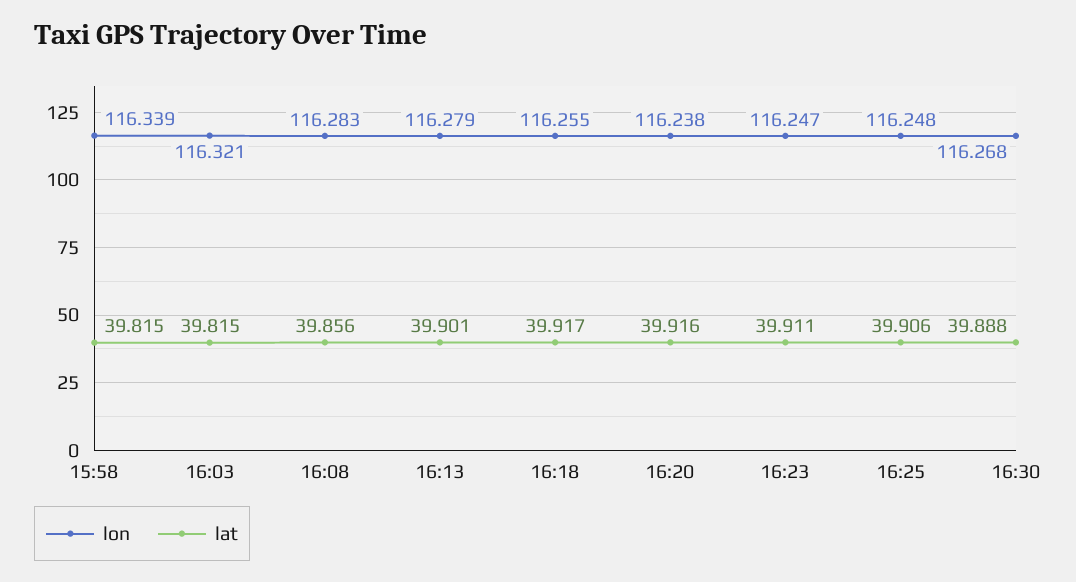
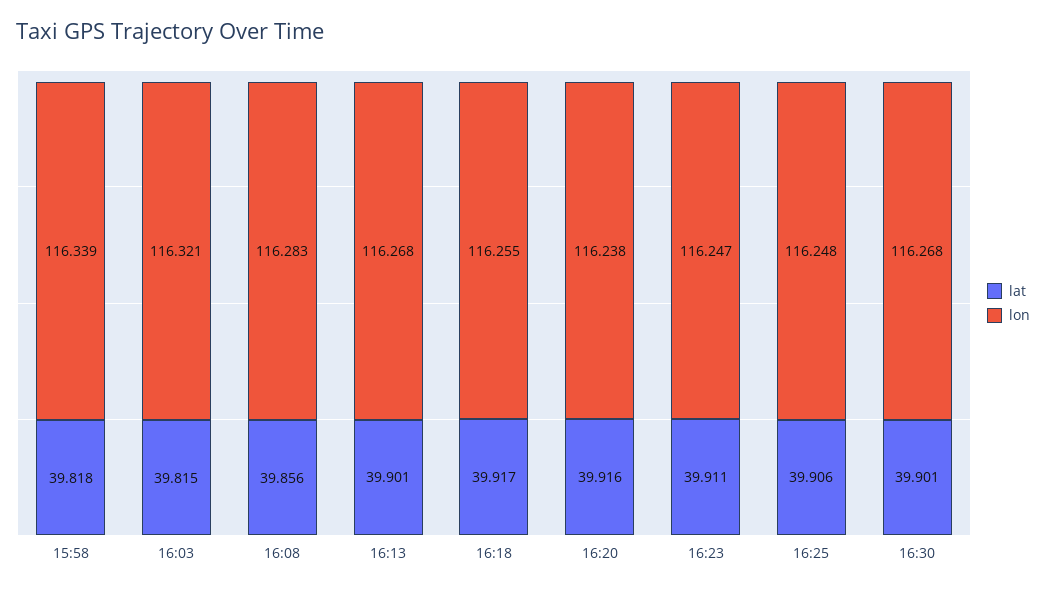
lat, 15:58: 39.815 -> 39.818
lon, 16:13: 116.279 -> 116.268
lat, 16:30: 39.888 -> 39.901

